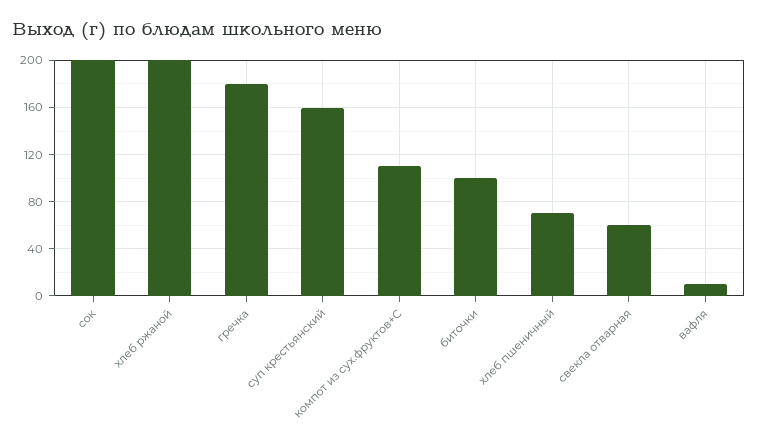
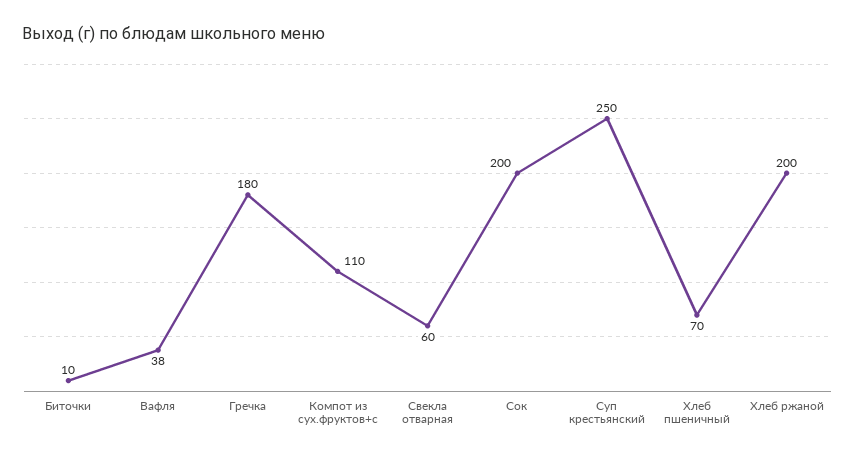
суп крестьянский: 160 -> 250
биточки: 100 -> 10
вафля: 10 -> 38

